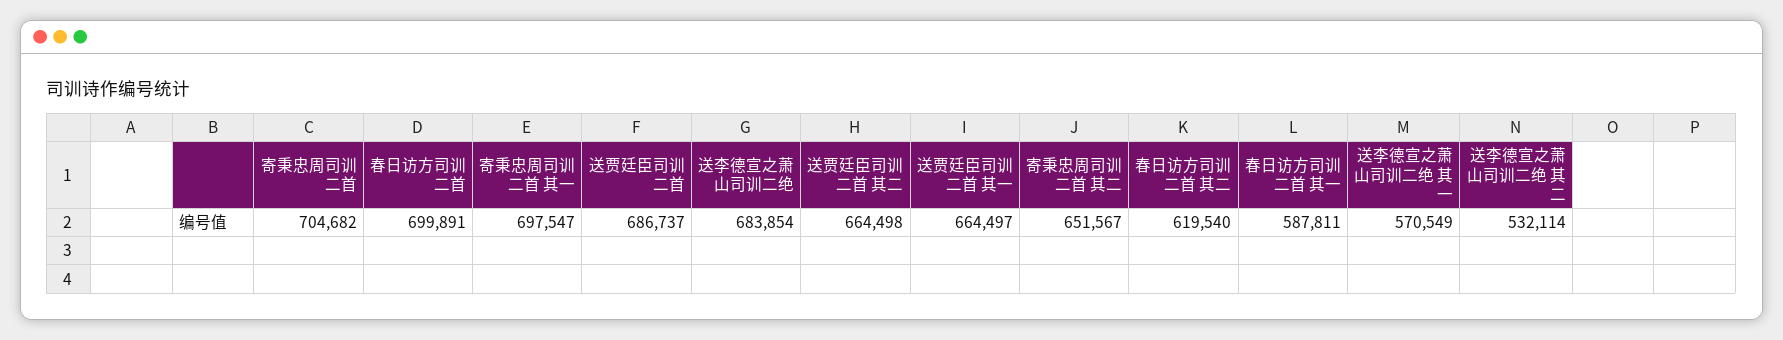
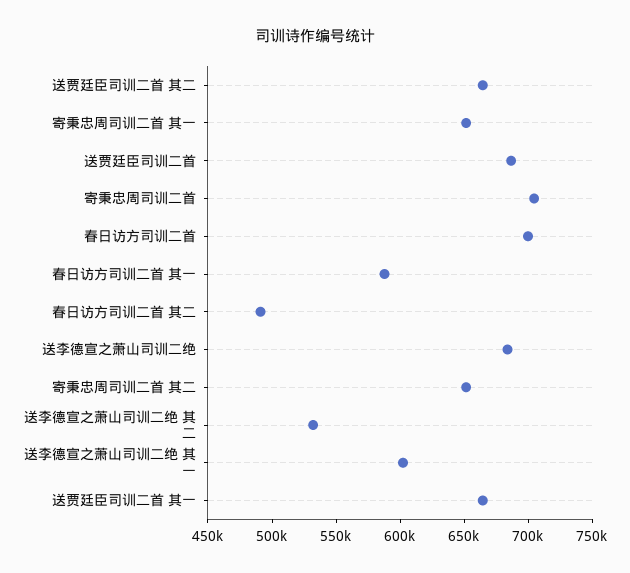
寄秉忠周司训二首 其一: 697547 -> 650000
春日访方司训二首 其二: 619540 -> 490000
送李德宣之萧山司训二绝 其一: 570549 -> 600000

